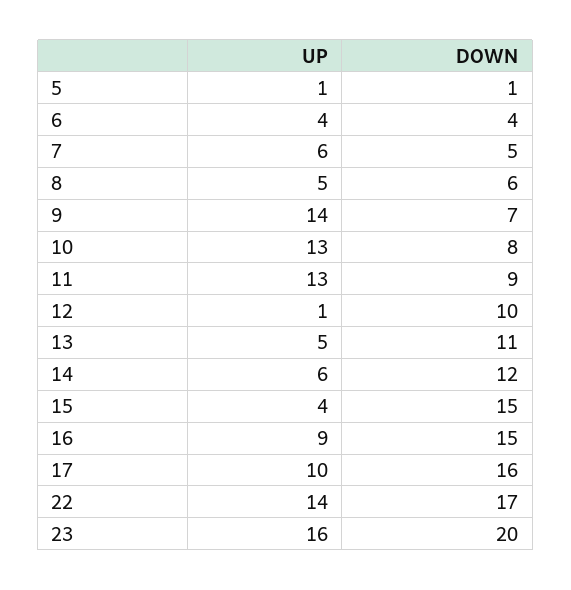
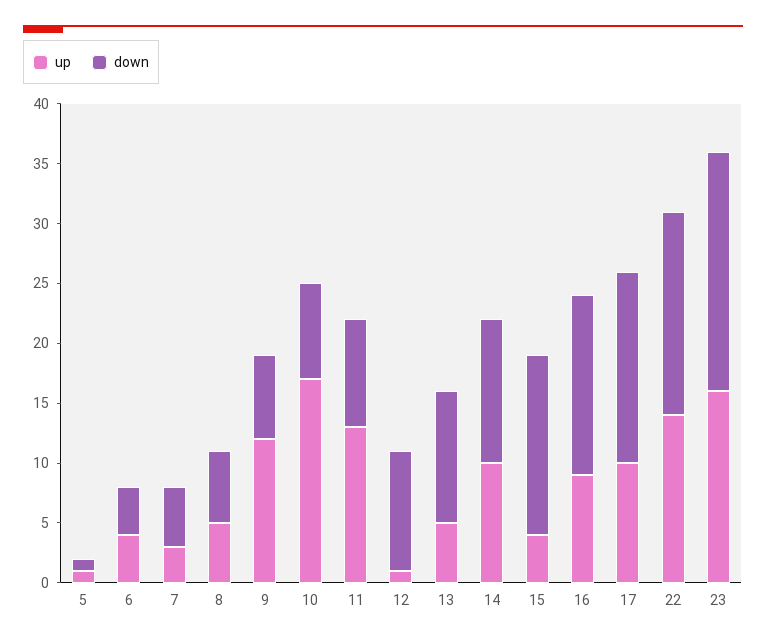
UP, 7: 6 -> 3
UP, 9: 14 -> 12
UP, 10: 13 -> 17
UP, 14: 6 -> 10

